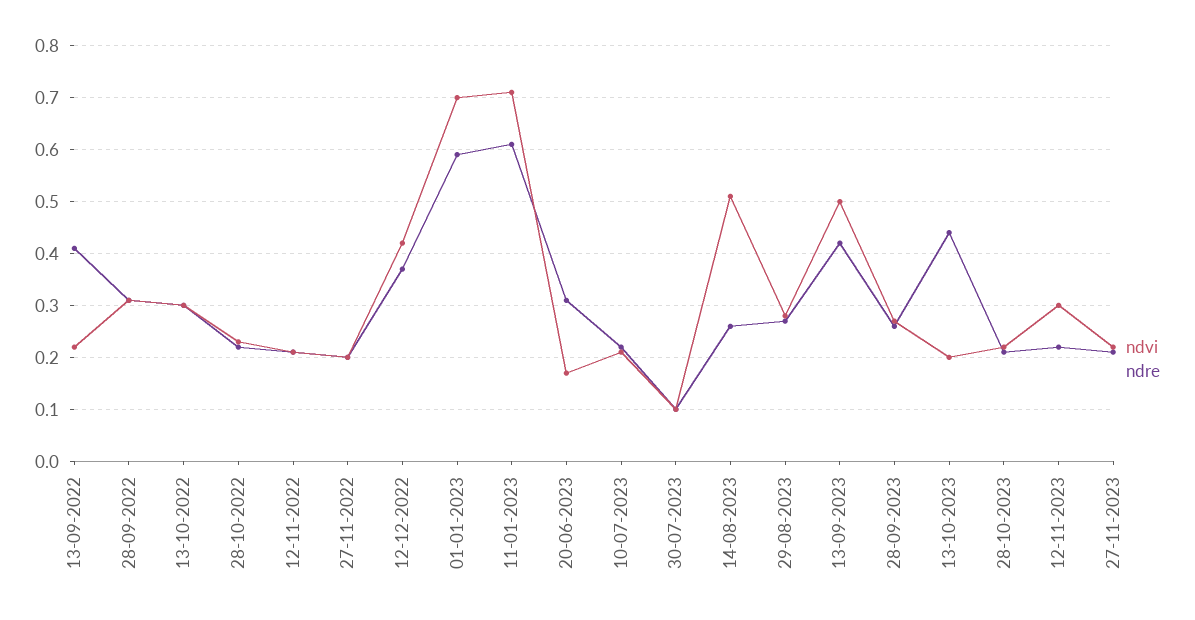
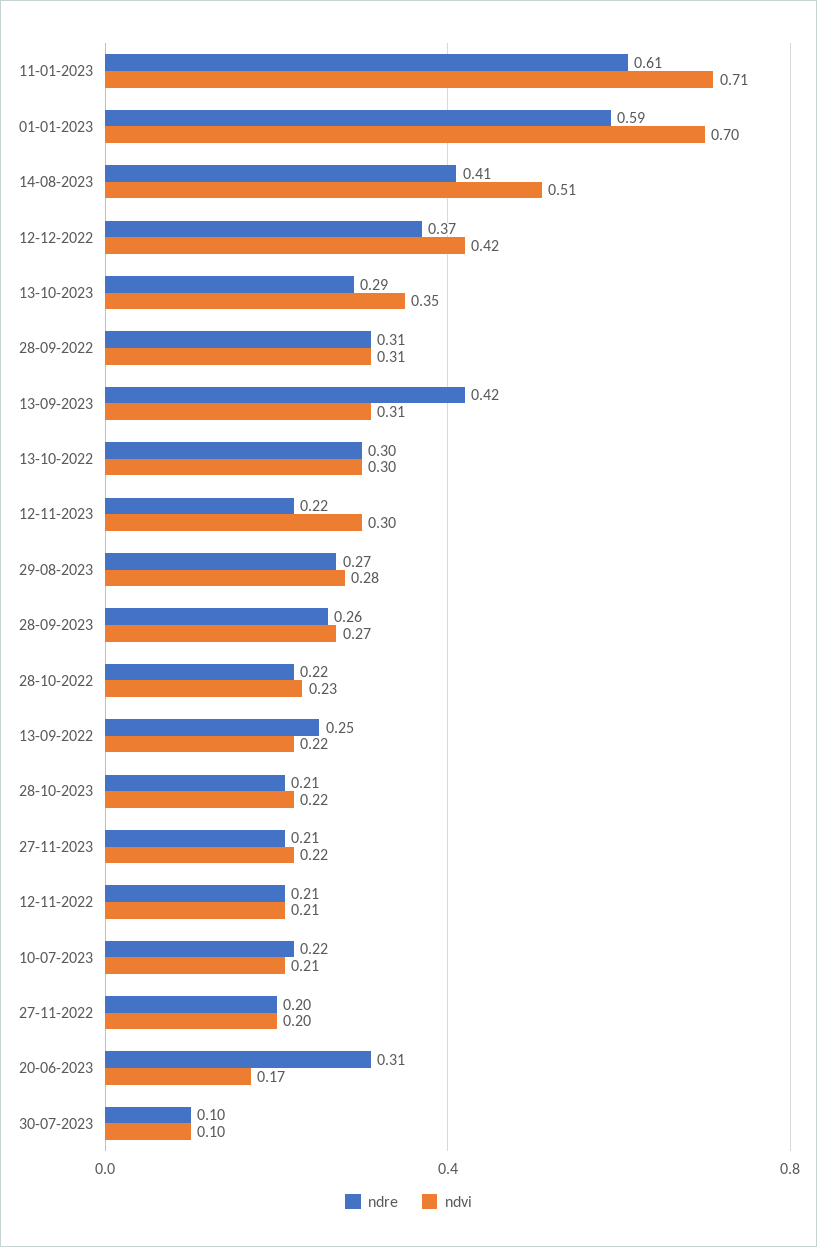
ndre, 13-09-2022: 0.4 -> 0.25
ndre, 14-08-2023: 0.25 -> 0.41
ndvi, 13-09-2023: 0.5 -> 0.31
ndvi, 13-10-2023: 0.2 -> 0.35
ndre, 13-10-2023: 0.45 -> 0.29

